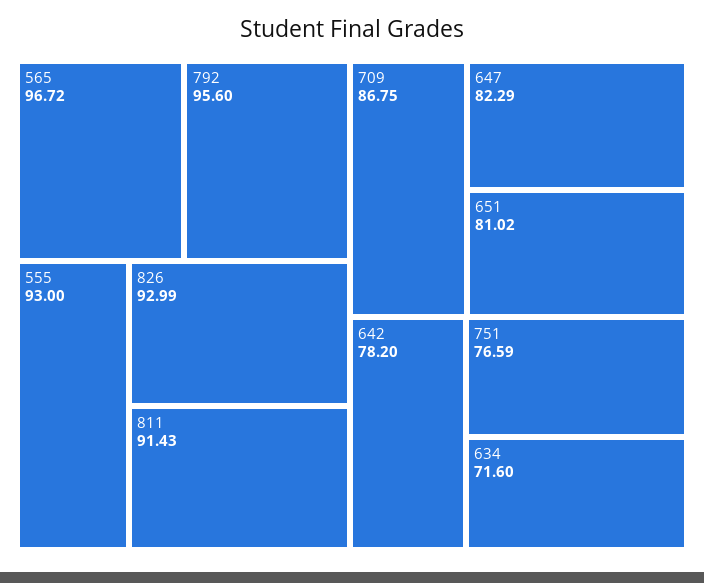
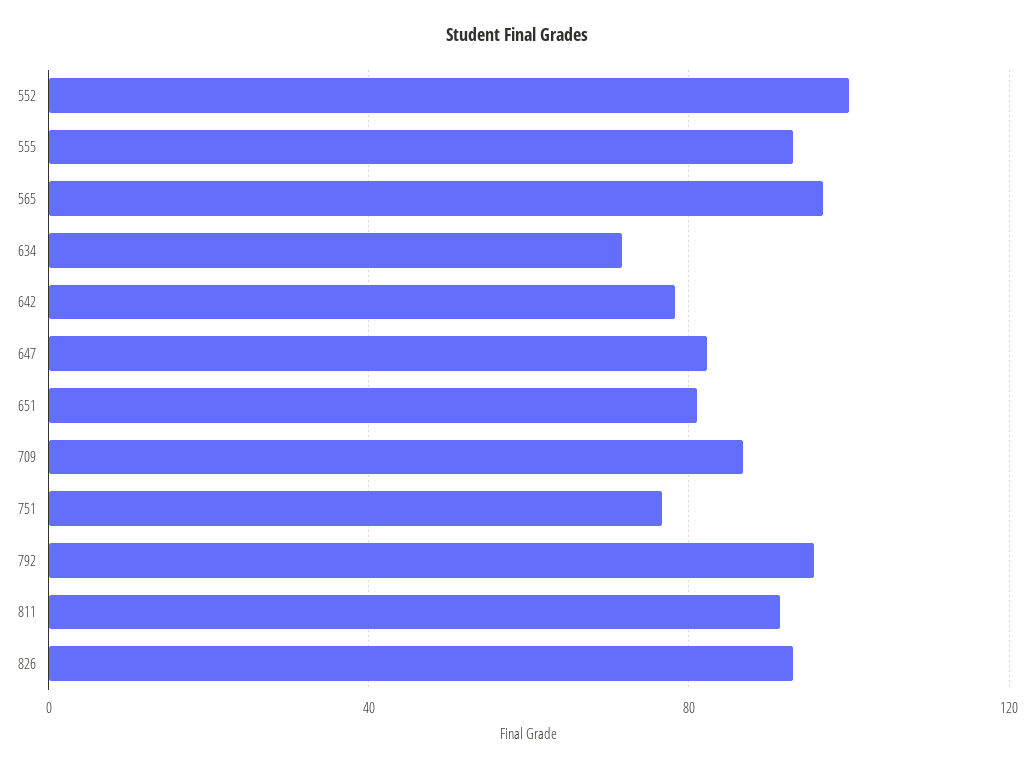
552: none -> 100

